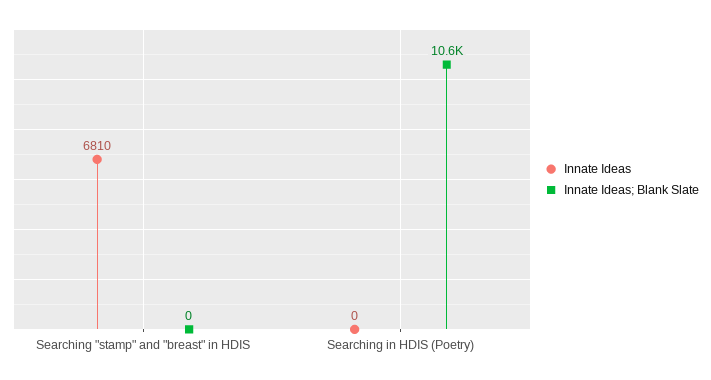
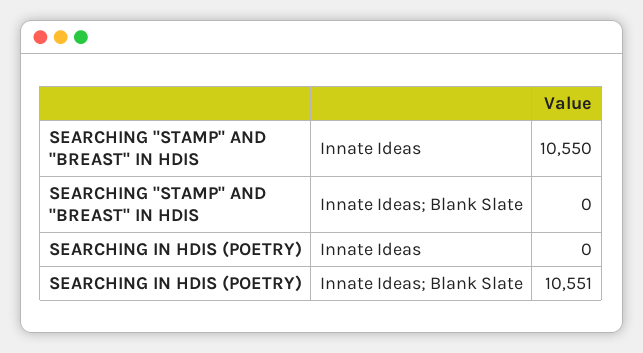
Innate Ideas, Searching "stamp" and "breast" in HDIS: 6810 -> 10550

